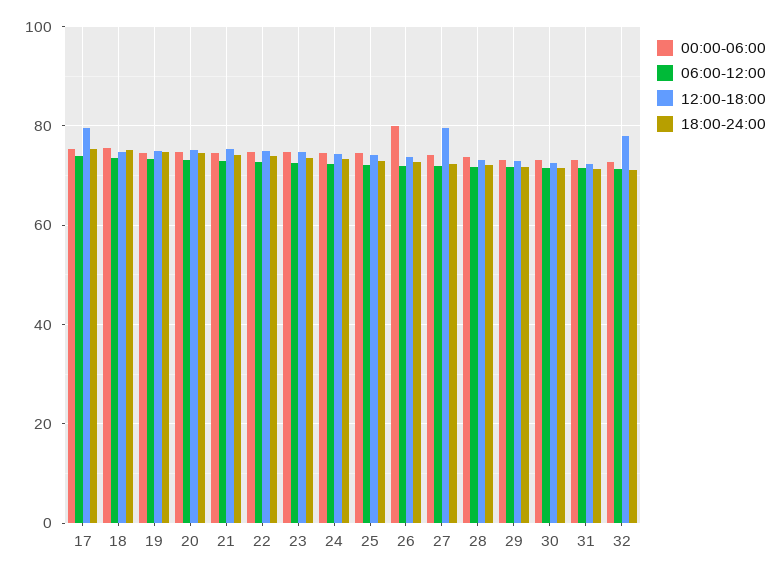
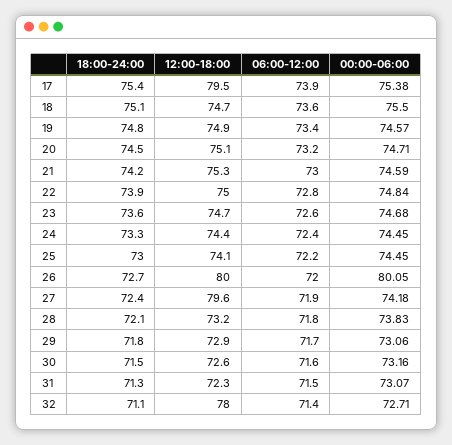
12:00-18:00, 26: 74 -> 80

